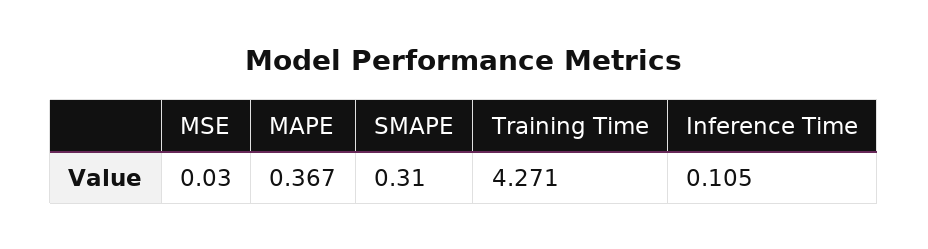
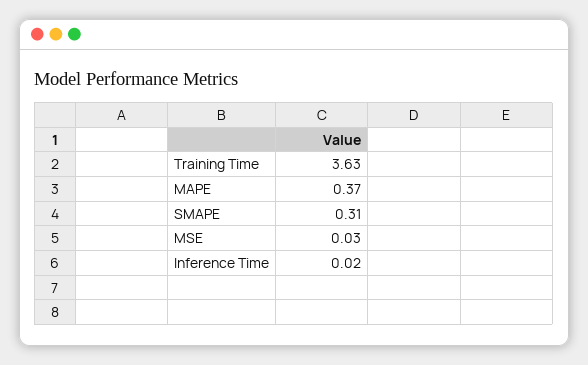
Training Time: 4.271 -> 3.63
Inference Time: 0.105 -> 0.02

